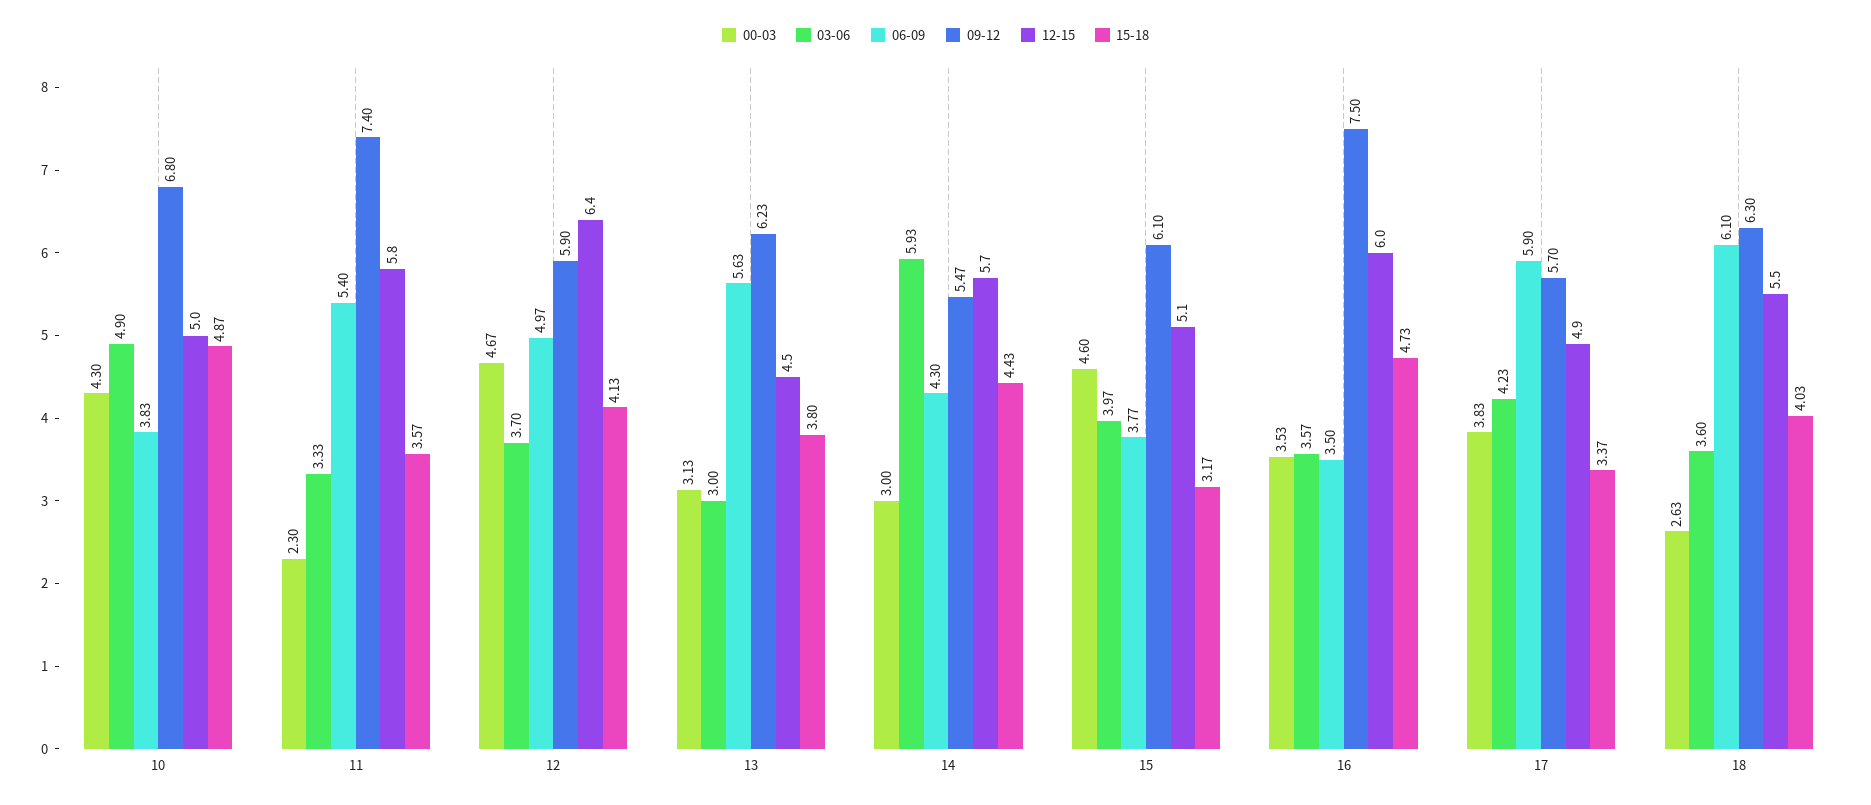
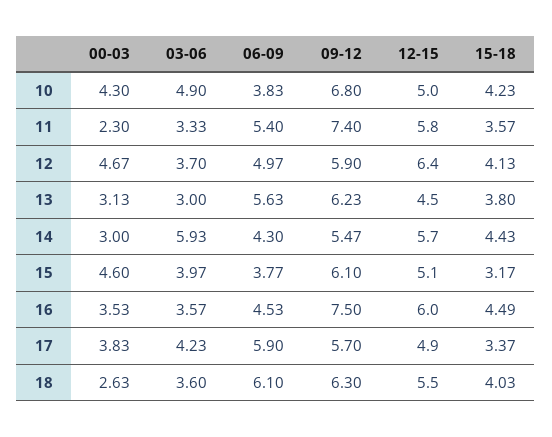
15-18, 10: 4.87 -> 4.23
06-09, 16: 3.5 -> 4.53
15-18, 16: 4.73 -> 4.49

